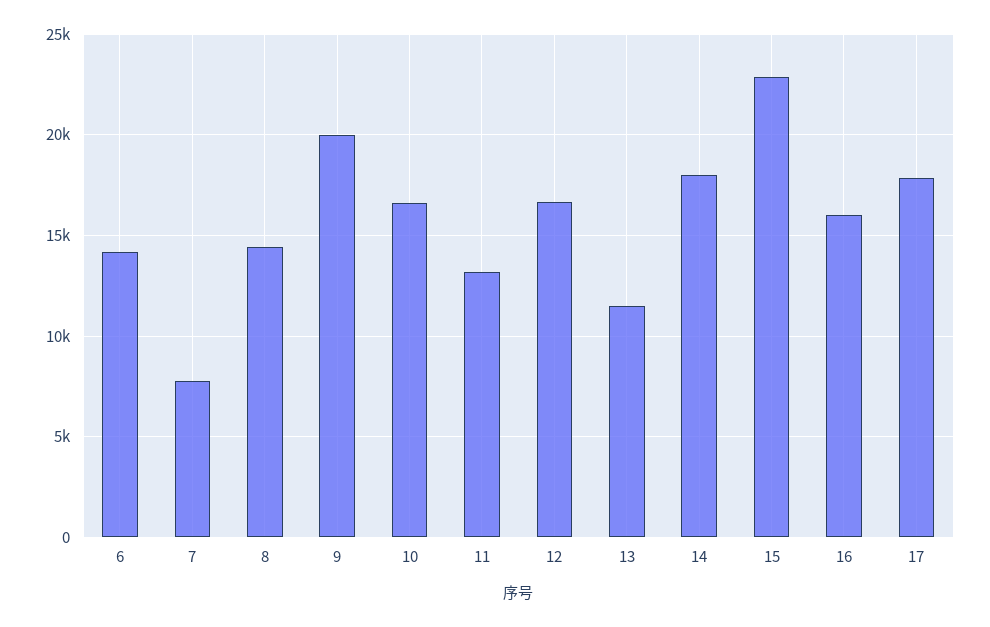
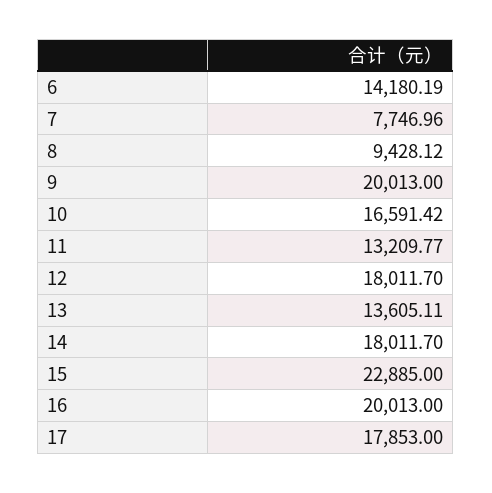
8: 14500 -> 9428.12
12: 16500 -> 18011.7
13: 11500 -> 13605.11
16: 16000 -> 20013

